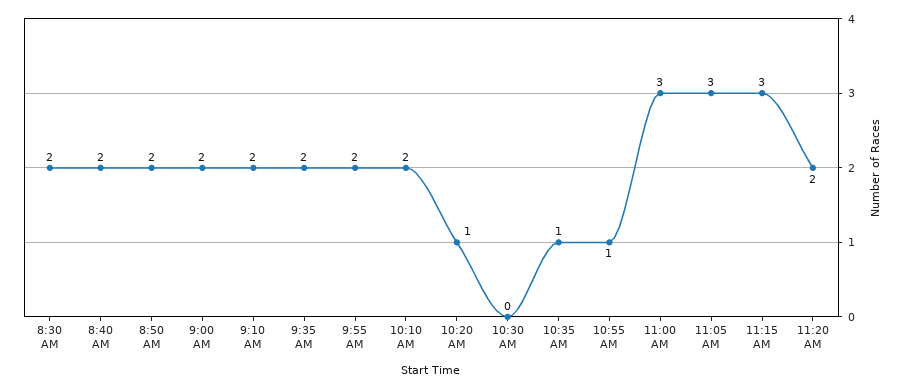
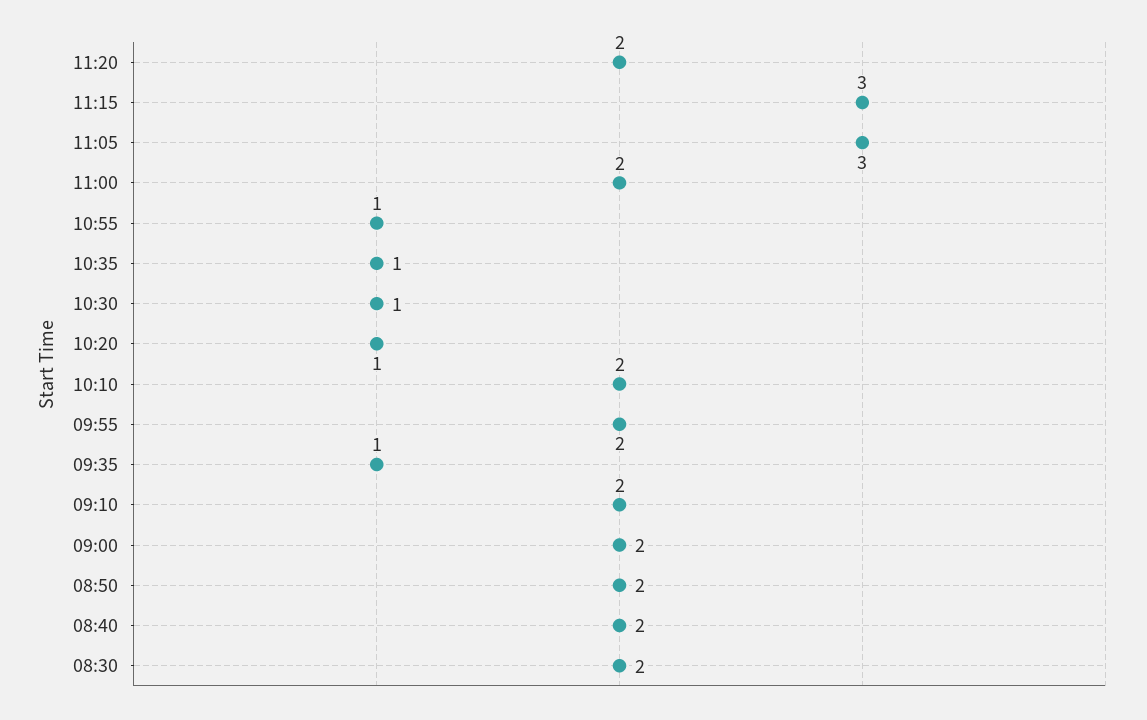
9:35 AM: 2 -> 1
10:30 AM: 0 -> 1
11:00 AM: 3 -> 2

